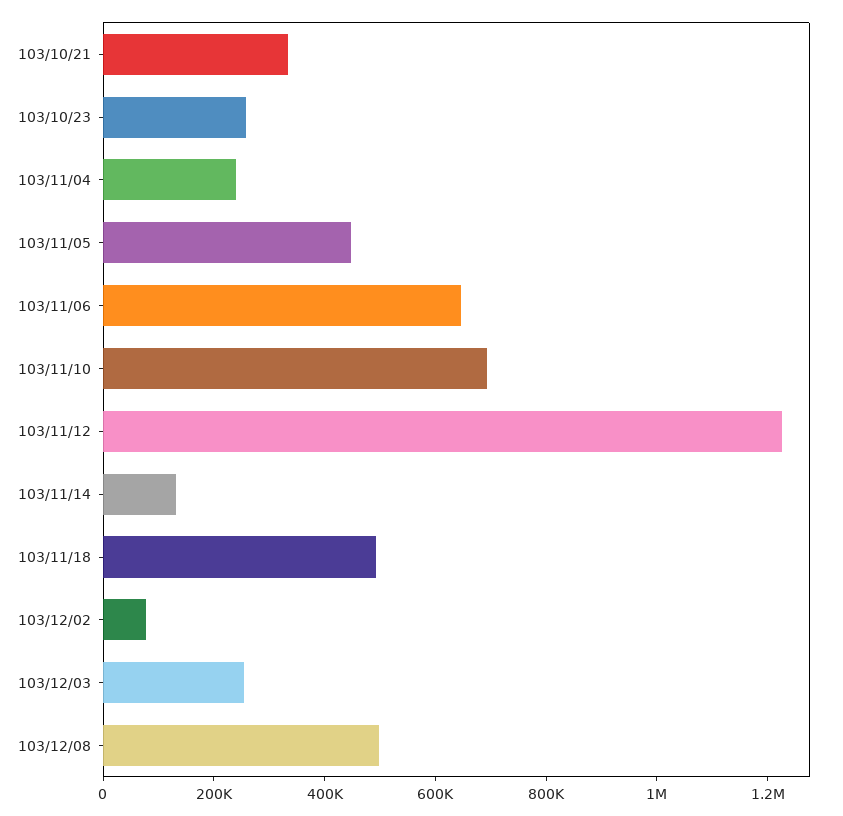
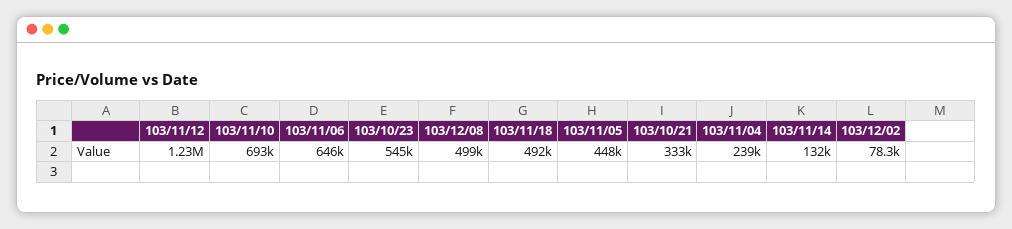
103/10/23: 250000 -> 545000
103/12/03: 250000 -> none

